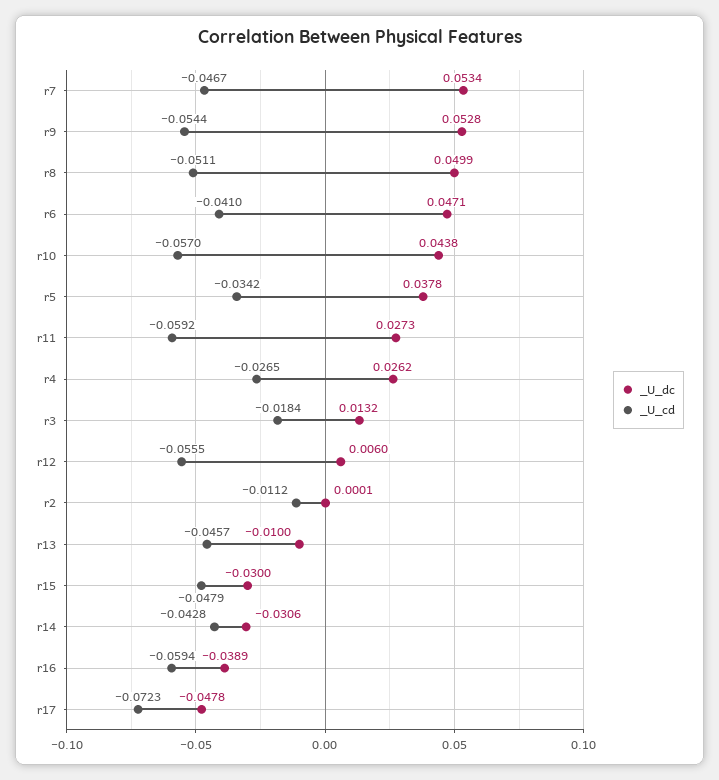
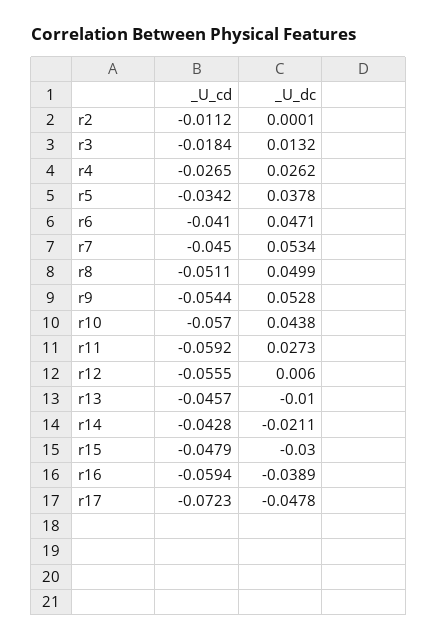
_U_cd, r7: -0.0467 -> -0.045
_U_dc, r14: -0.0306 -> -0.0211

